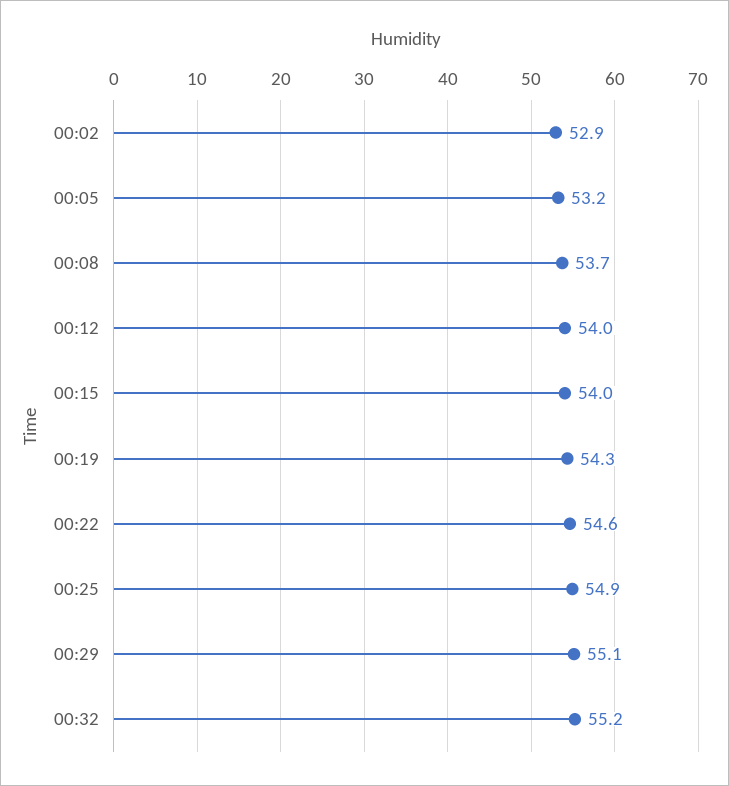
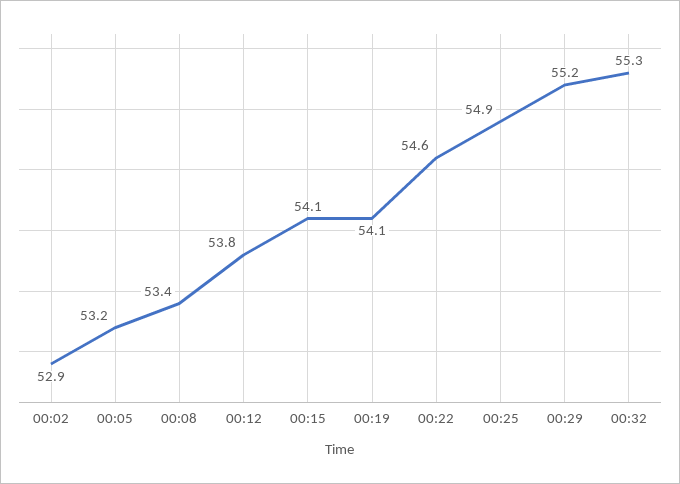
00:08: 53.7 -> 53.4
00:12: 54 -> 53.8
00:15: 54 -> 54.1
00:19: 54.3 -> 54.1
00:29: 55.1 -> 55.2
00:32: 55.2 -> 55.3

